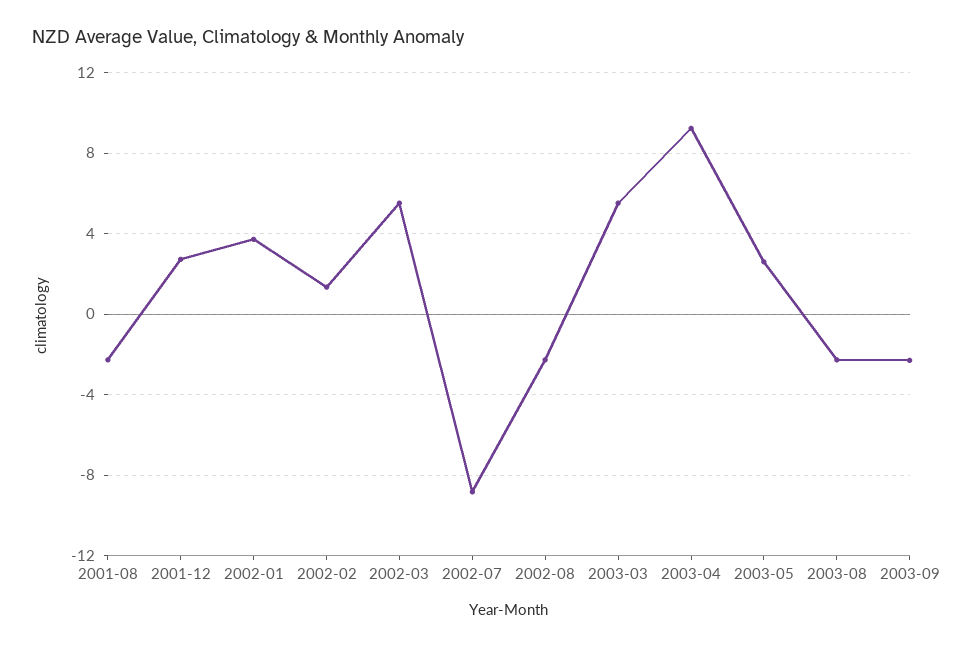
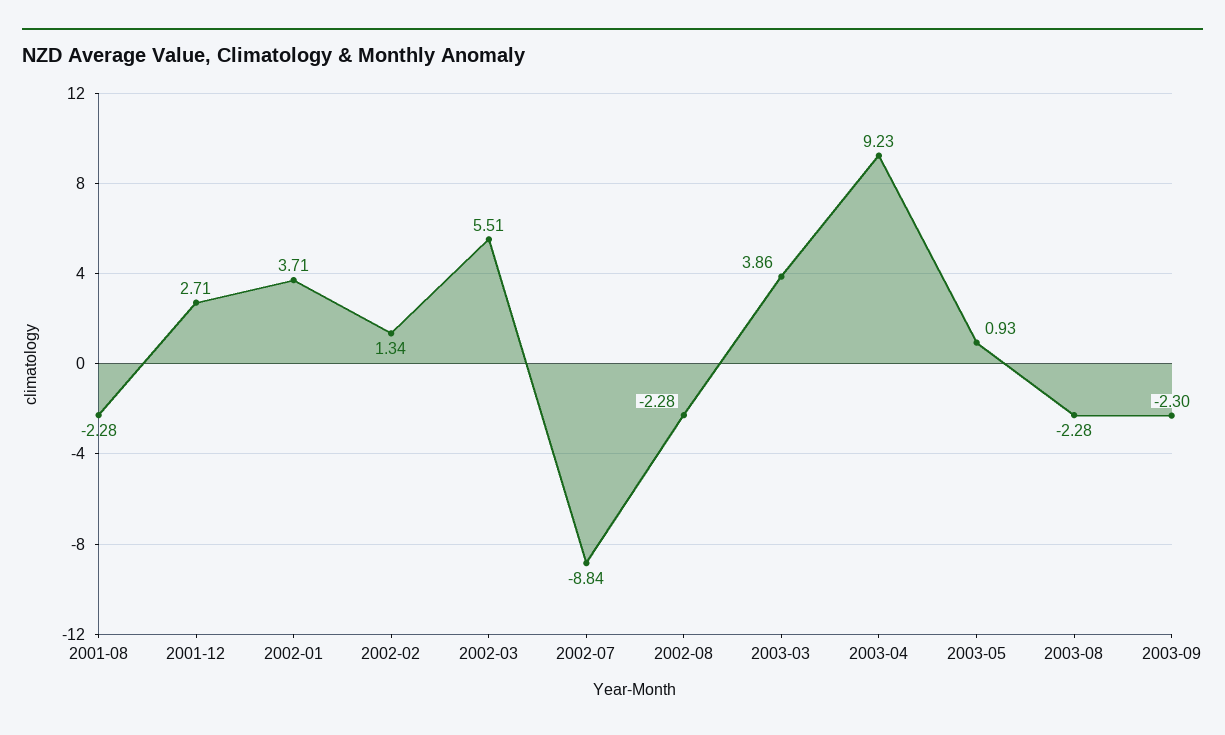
2003-03: 5.5 -> 3.86
2003-05: 2.5 -> 0.93

